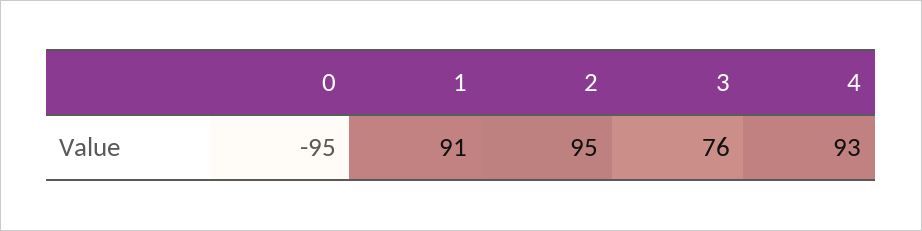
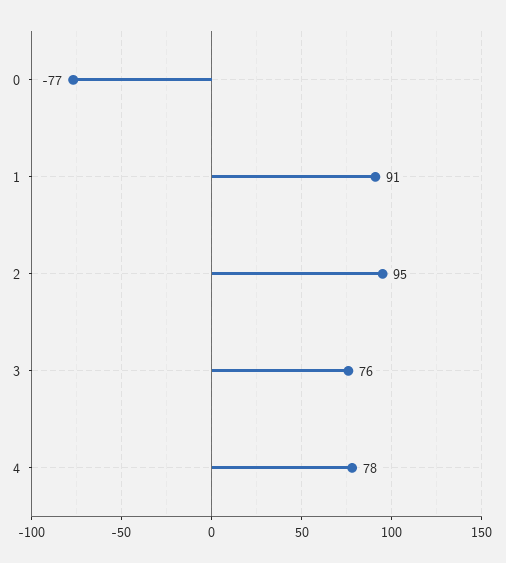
0: -95 -> -77
4: 93 -> 78

